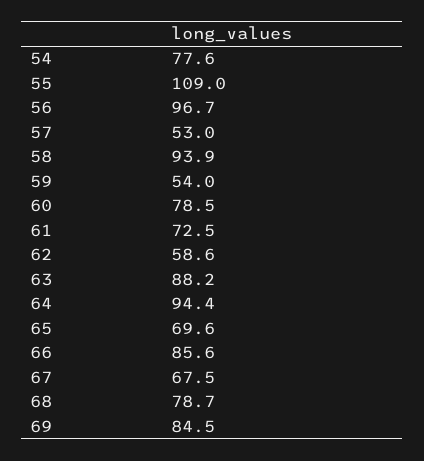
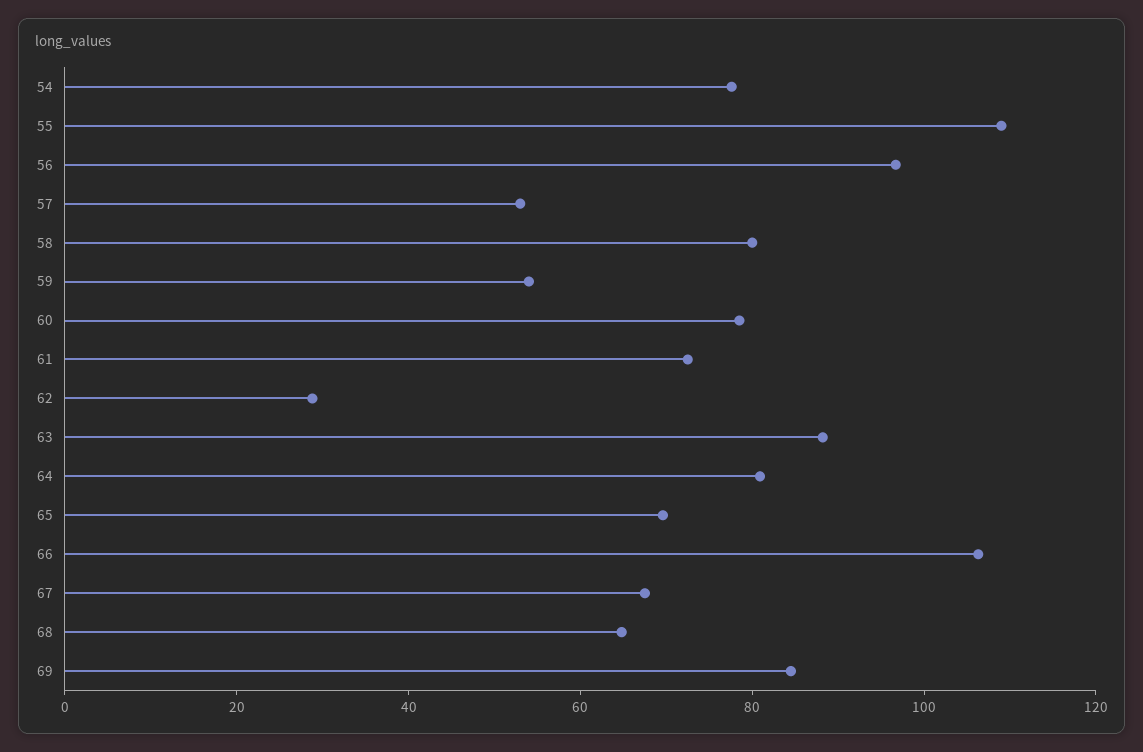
58: 93.9 -> 80
62: 58.6 -> 30
64: 94.4 -> 80
66: 85.6 -> 105
68: 78.7 -> 65

